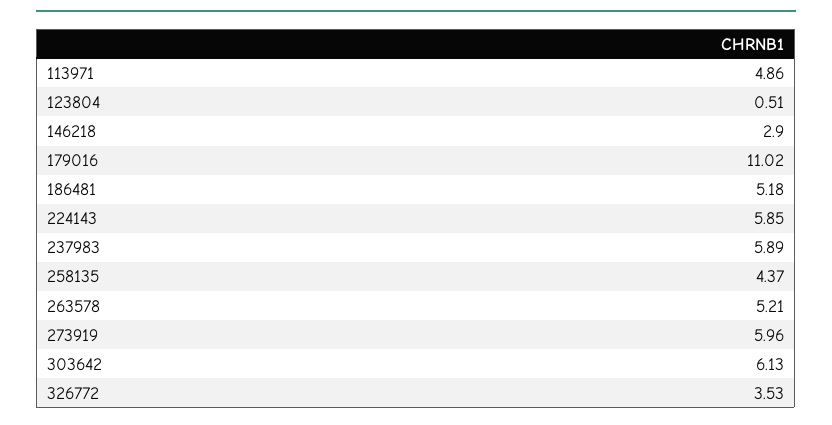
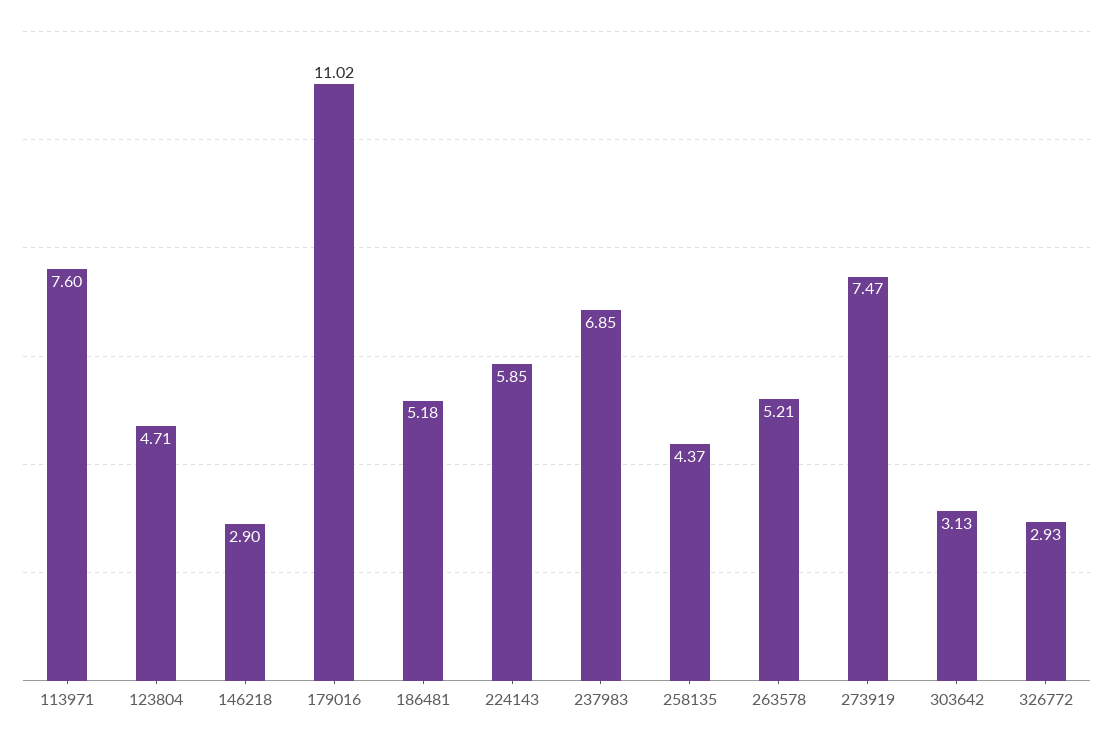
113971: 4.86 -> 7.6
123804: 0.51 -> 4.71
237983: 5.89 -> 6.85
273919: 5.96 -> 7.47
303642: 6.13 -> 3.13
326772: 3.53 -> 2.93

